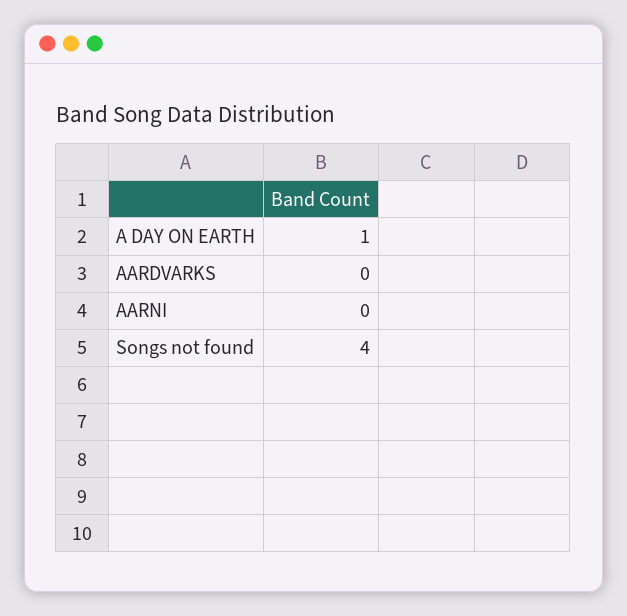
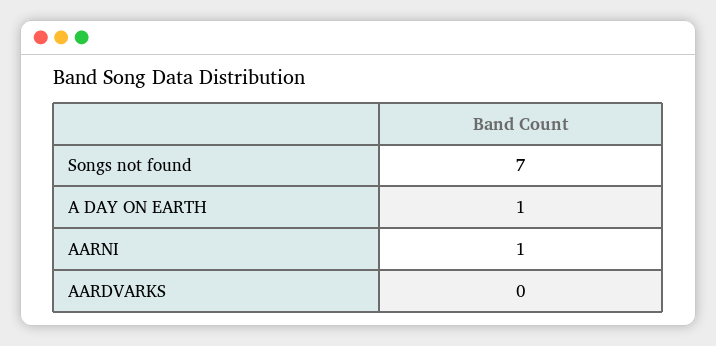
AARNI: 0 -> 1
Songs not found: 4 -> 7

